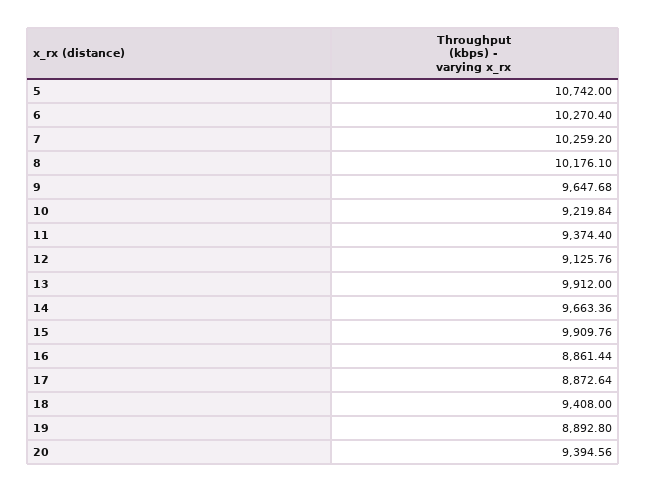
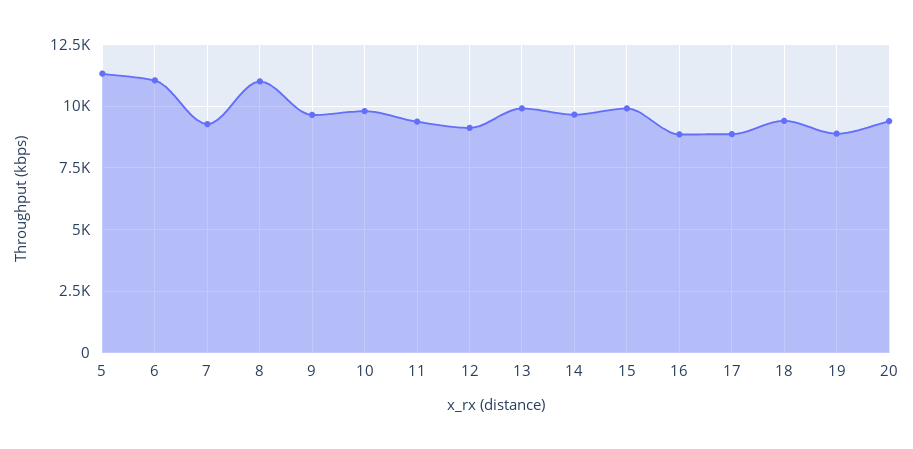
5: 10742 -> 11250
6: 10270.4 -> 11000
7: 10259.2 -> 9250
8: 10176.1 -> 11000
10: 9219.84 -> 9750

